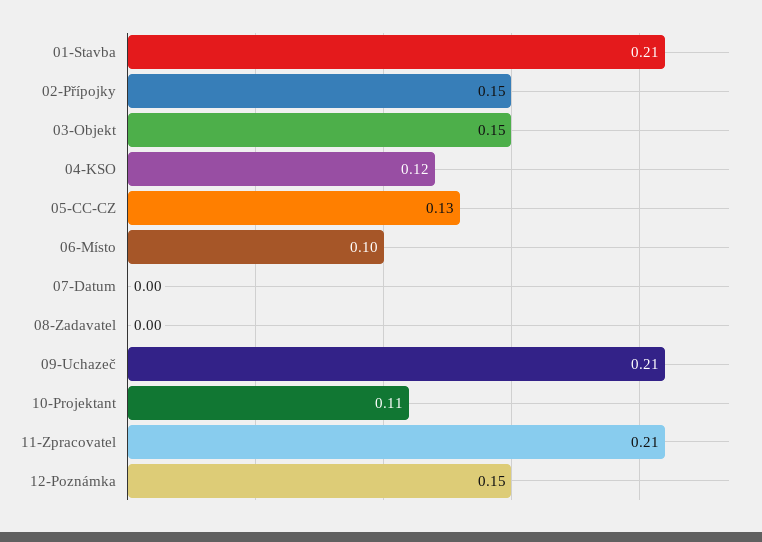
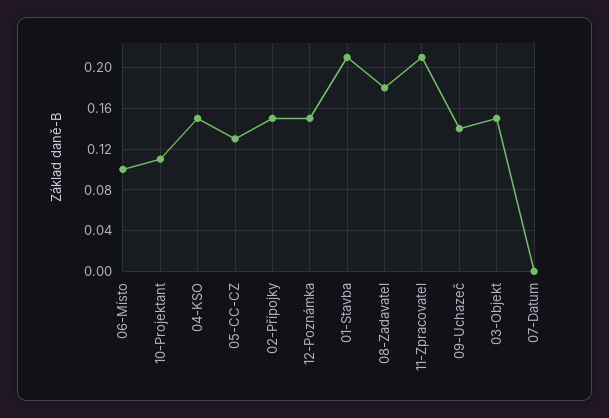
04-KSO: 0.12 -> 0.15
08-Zadavatel: 0 -> 0.18
09-Uchazeč: 0.21 -> 0.14

